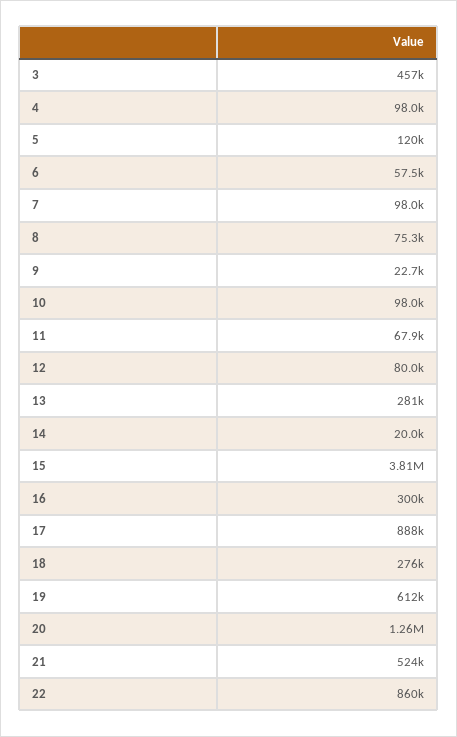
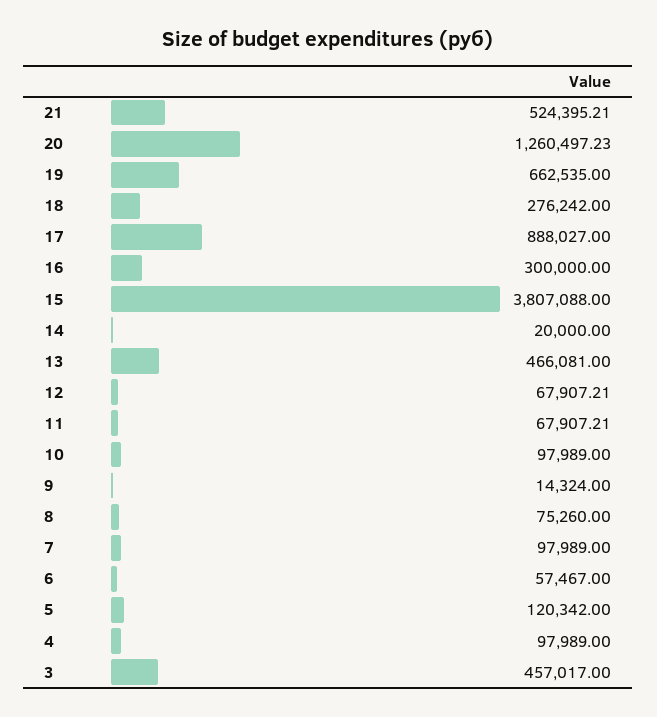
9: 22700 -> 14324
12: 80000 -> 67907.21
13: 281000 -> 466081
19: 612000 -> 662535
22: 860000 -> none

